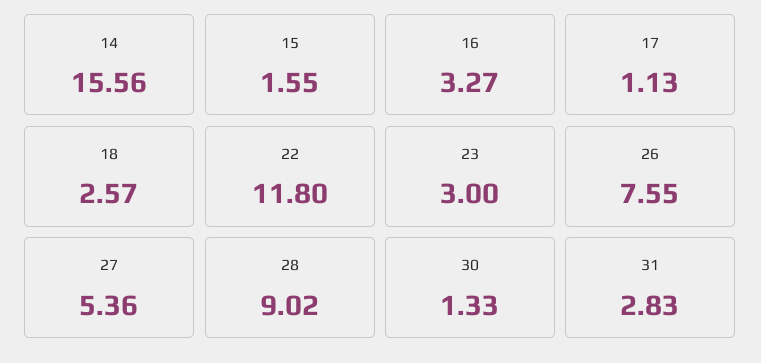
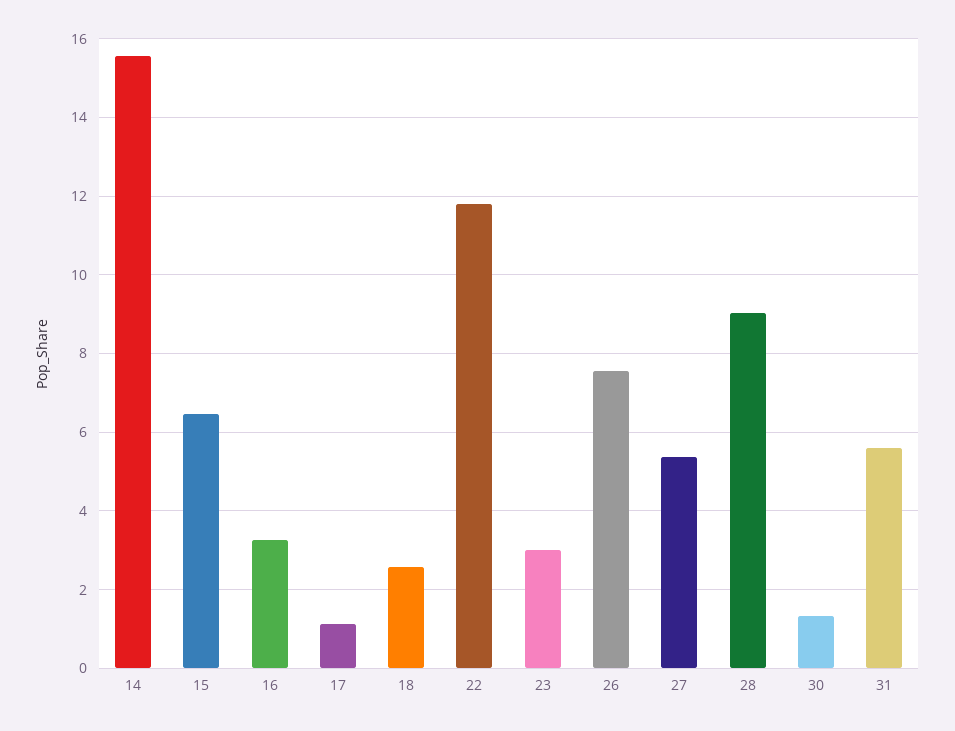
15: 1.55 -> 6.4
31: 2.83 -> 5.6

